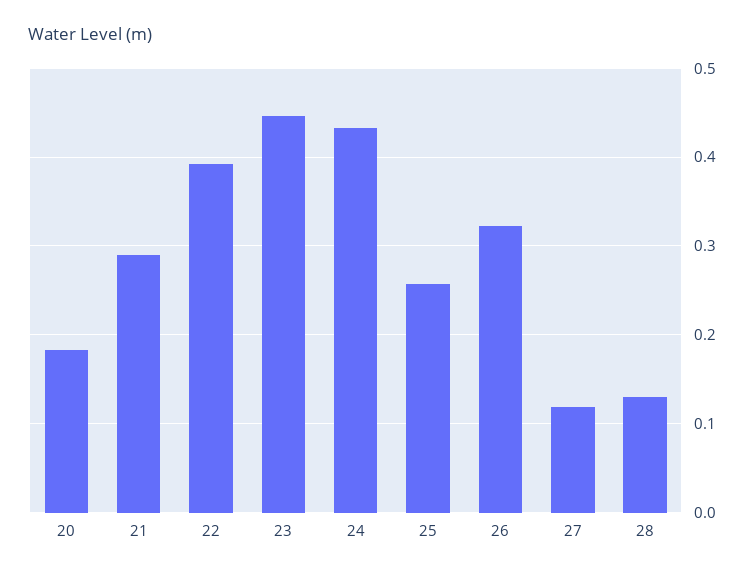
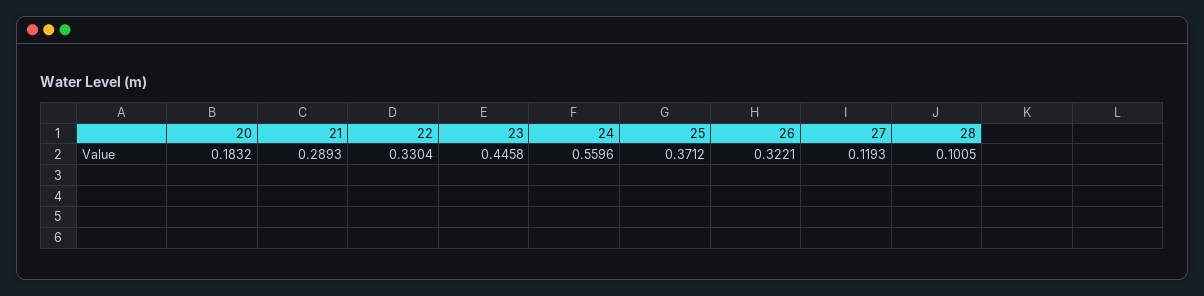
22: 0.39 -> 0.3304
24: 0.43 -> 0.5596
25: 0.26 -> 0.3712
28: 0.13 -> 0.1005

